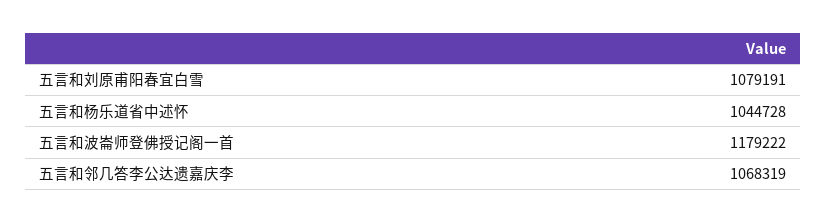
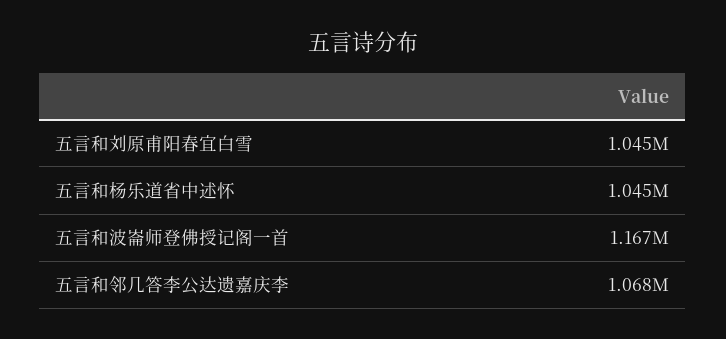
五言和刘原甫阳春宜白雪: 1079191 -> 1045000
五言和波崙师登佛授记阁一首: 1179222 -> 1167000

